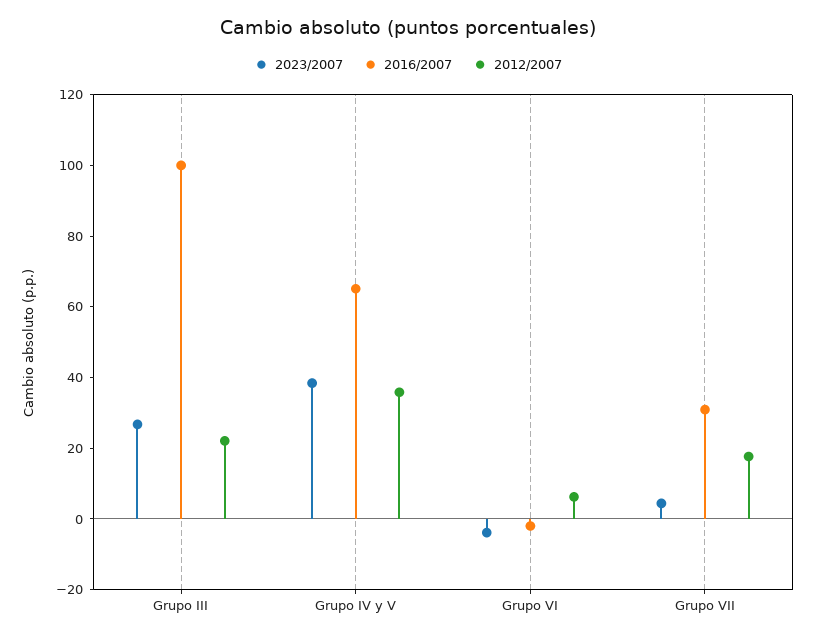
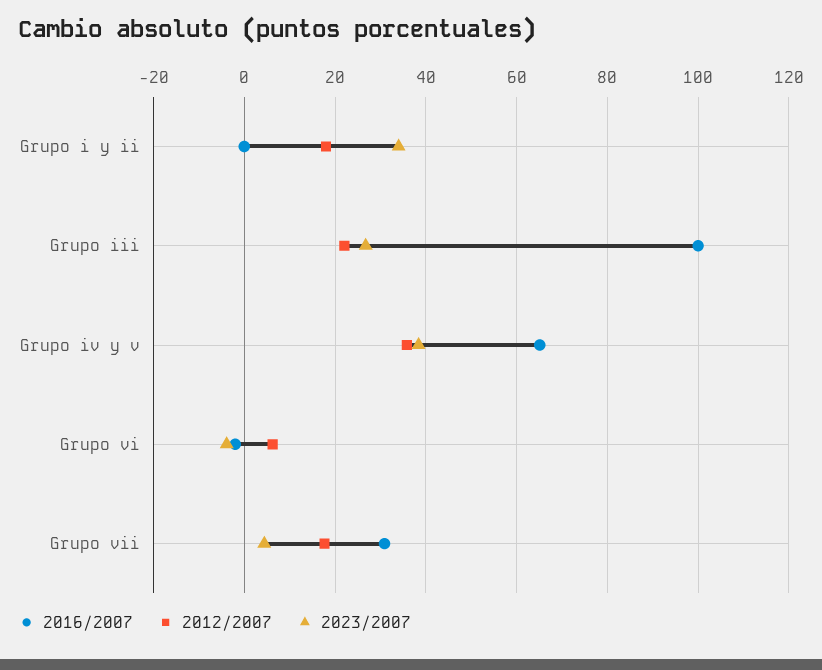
2016/2007, Grupo i y ii: none -> 0
2012/2007, Grupo i y ii: none -> 18
2023/2007, Grupo i y ii: none -> 34

